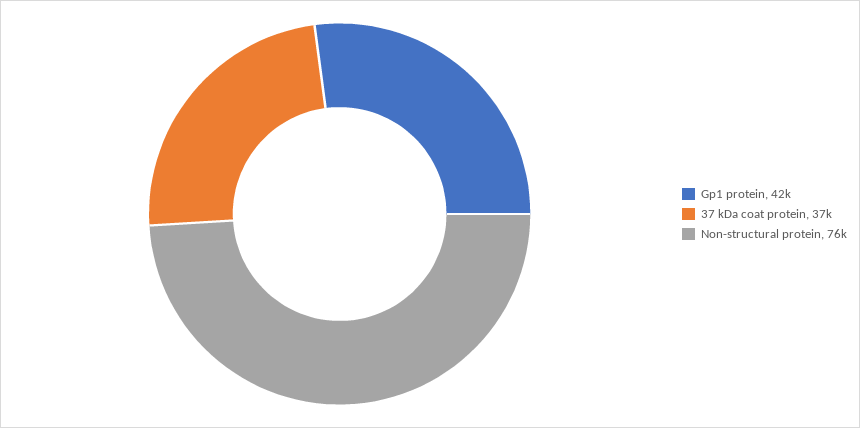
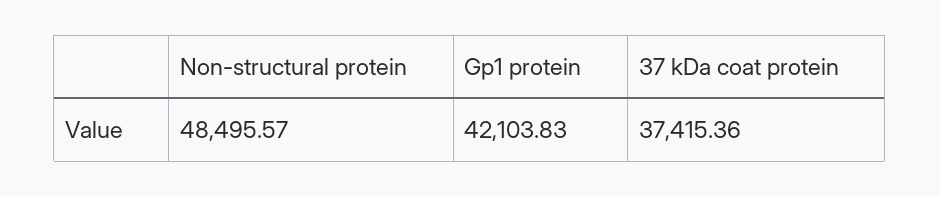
Non-structural protein: 76000 -> 48495.57

